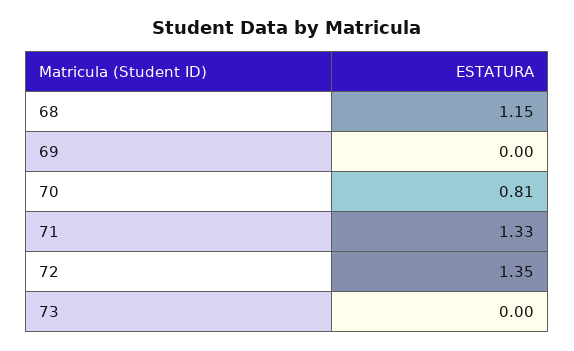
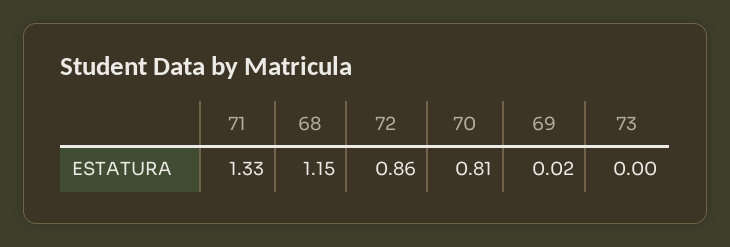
69: 0 -> 0.02
72: 1.35 -> 0.86

